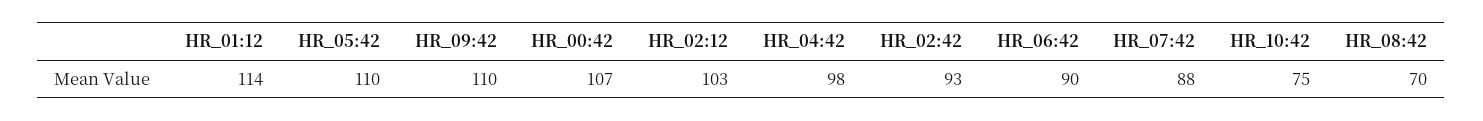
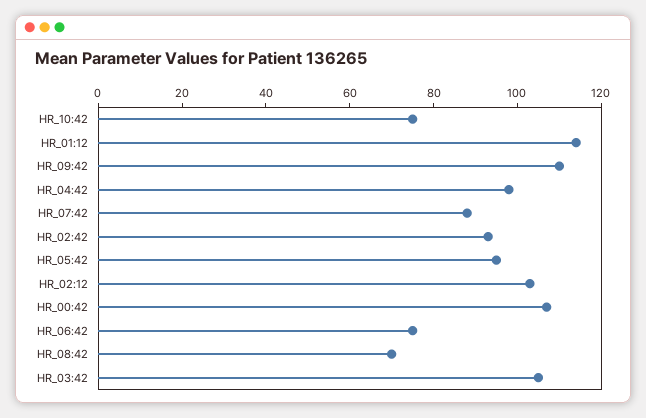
HR_05:42: 110 -> 95
HR_06:42: 90 -> 75
HR_03:42: none -> 105

